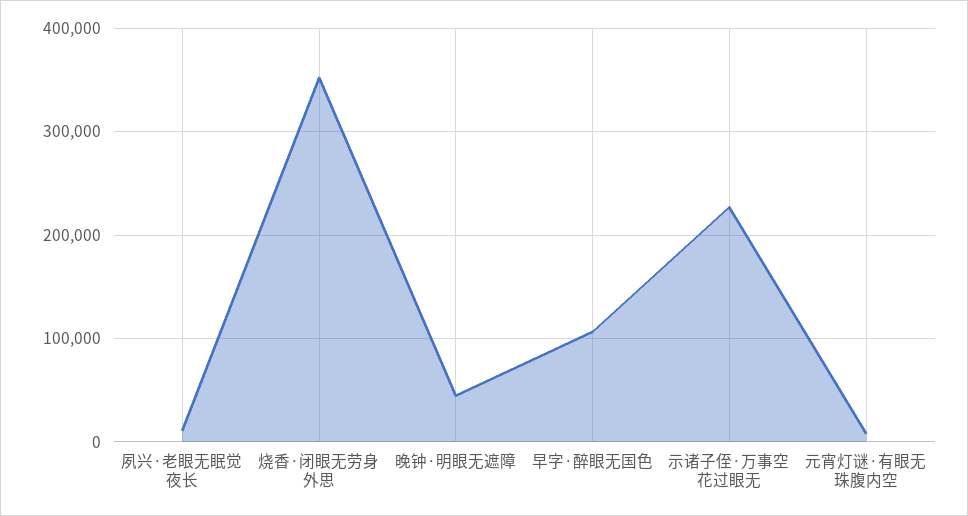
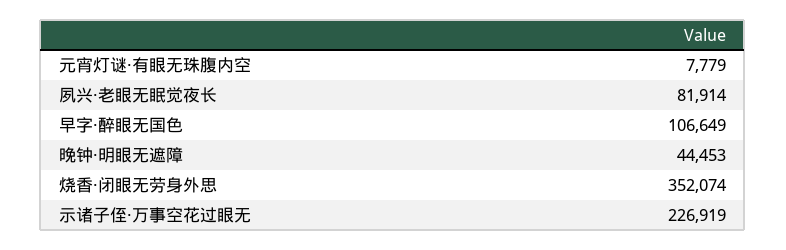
夙兴·老眼无眠觉夜长: 10000 -> 81914

